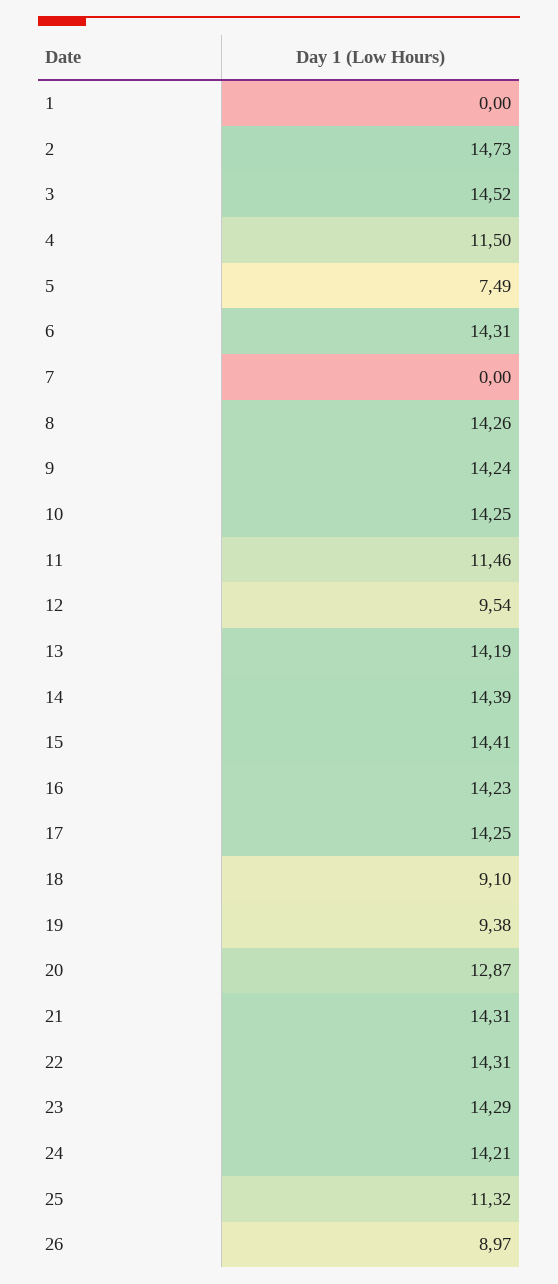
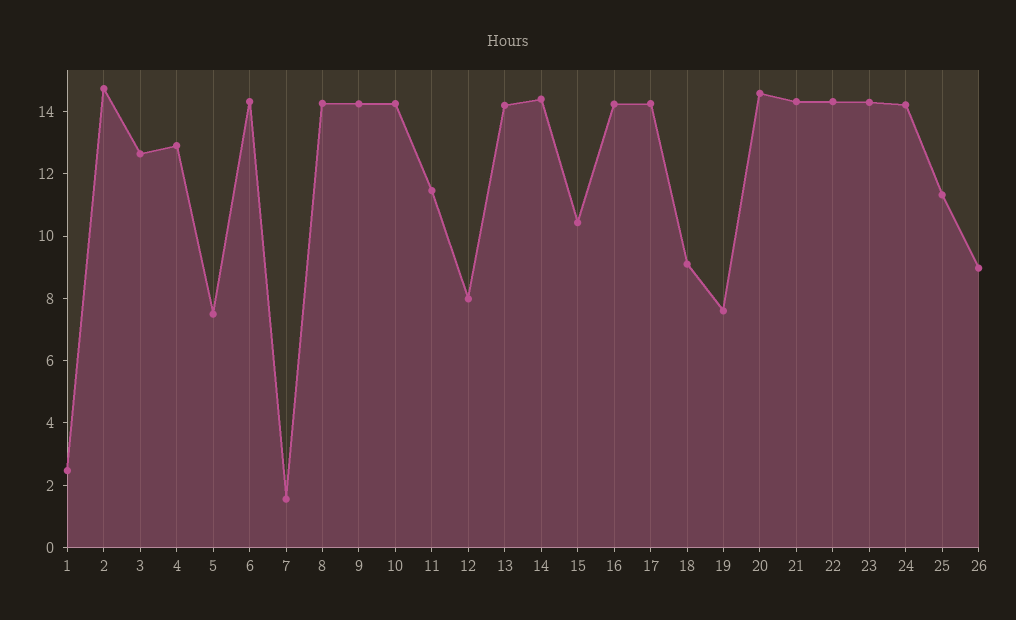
1: 0 -> 2.5
3: 14.52 -> 12.5
4: 11.5 -> 13
7: 0 -> 1.5
12: 9.54 -> 8
15: 14.41 -> 10.5
19: 9.38 -> 7.5
20: 12.87 -> 14.5

